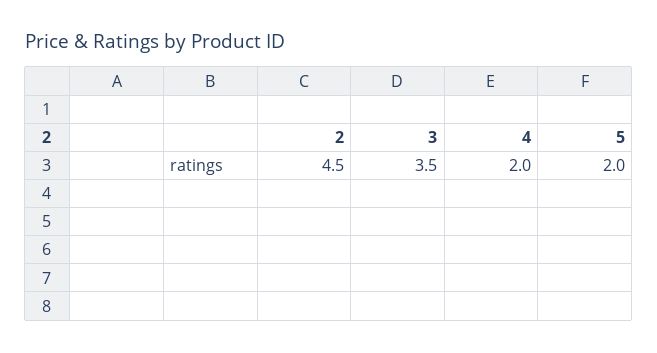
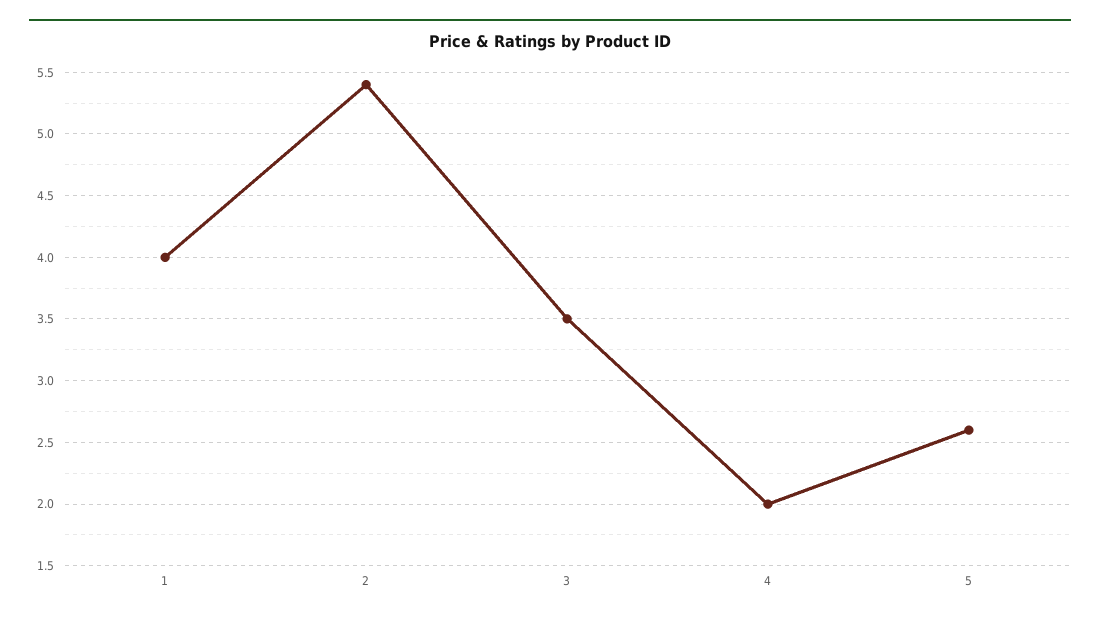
2: 4.5 -> 5.4
5: 2 -> 2.6
1: none -> 4

